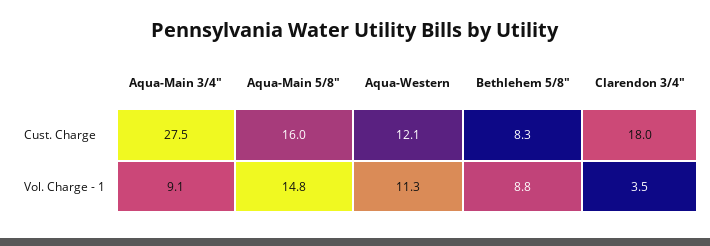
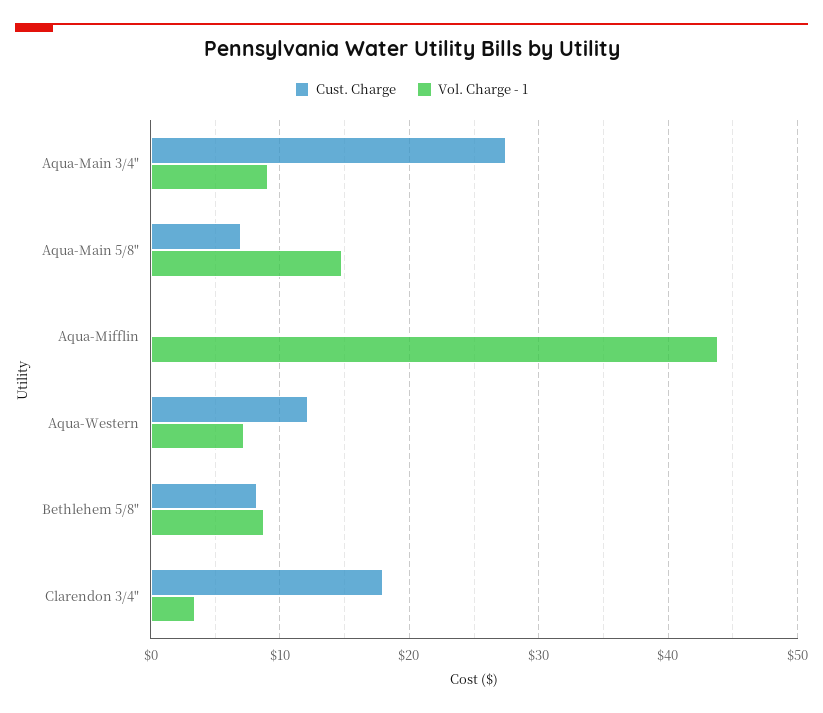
Cust. Charge, Aqua-Main 5/8": 16 -> 7
Vol. Charge - 1, Aqua-Western: 11.3 -> 7
Cust. Charge, Aqua-Mifflin: none -> 0
Vol. Charge - 1, Aqua-Mifflin: none -> 44

